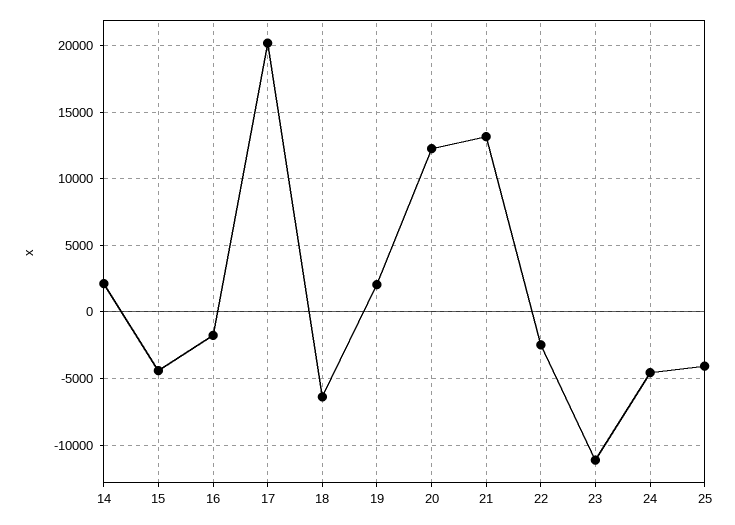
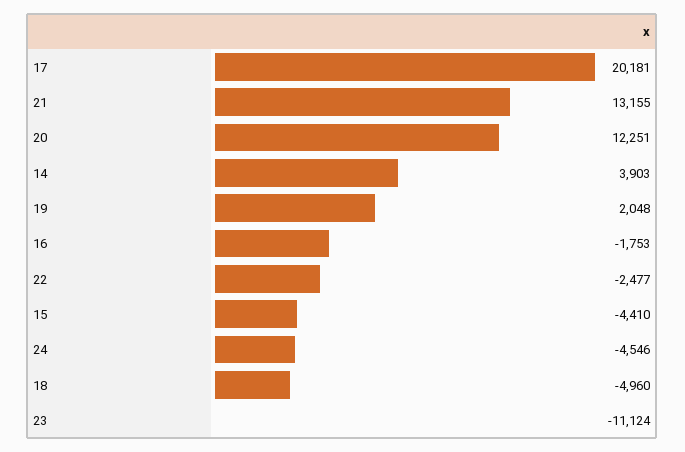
14: 2000 -> 3903
18: -6500 -> -4960
25: -4000 -> none

